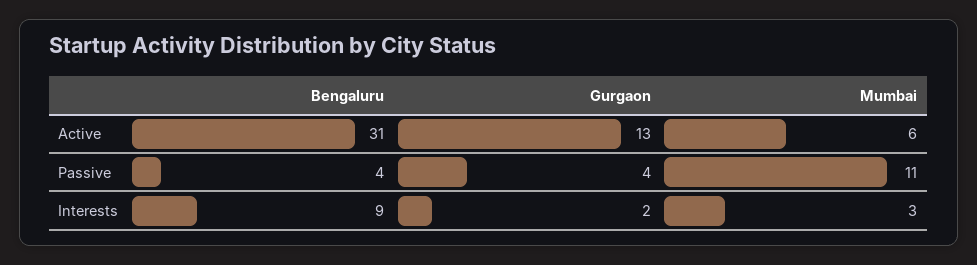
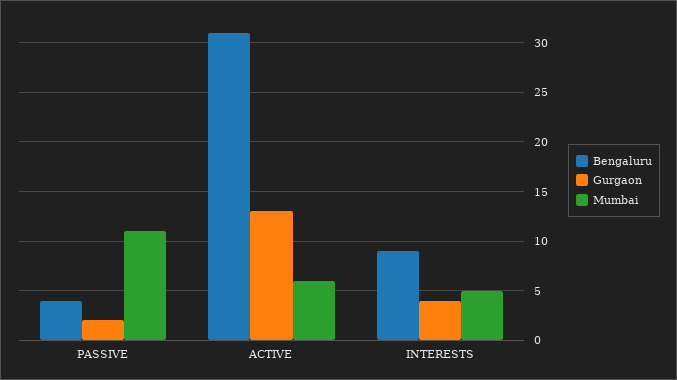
Gurgaon, Passive: 4 -> 2
Gurgaon, Interests: 2 -> 4
Mumbai, Interests: 3 -> 5

